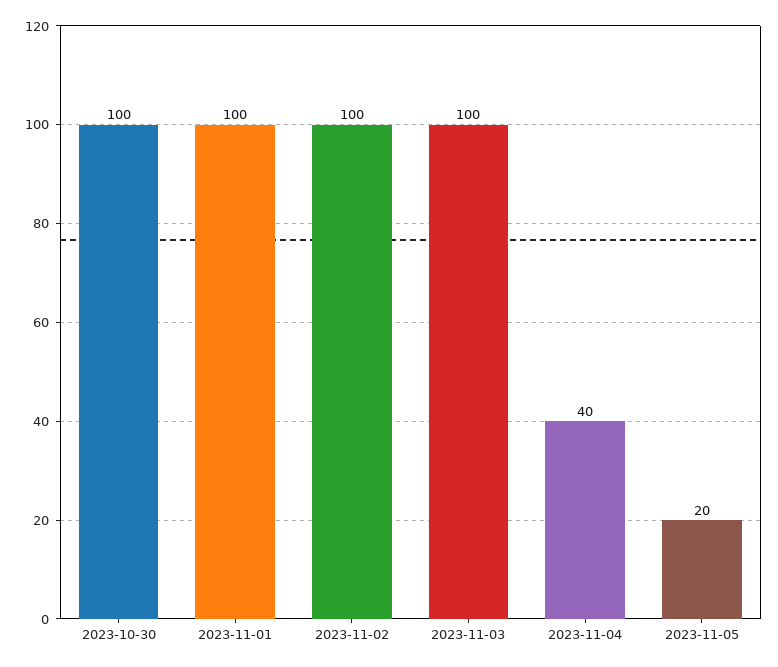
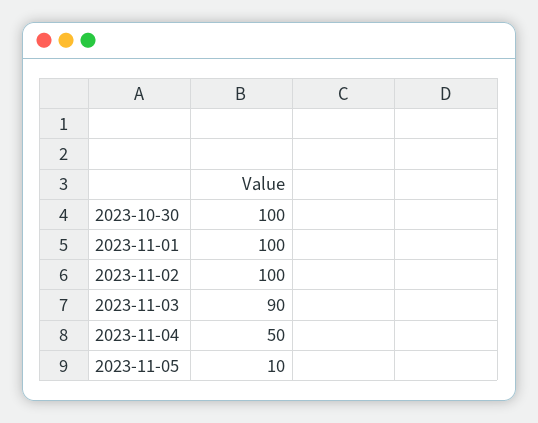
2023-11-03: 100 -> 90
2023-11-04: 40 -> 50
2023-11-05: 20 -> 10

